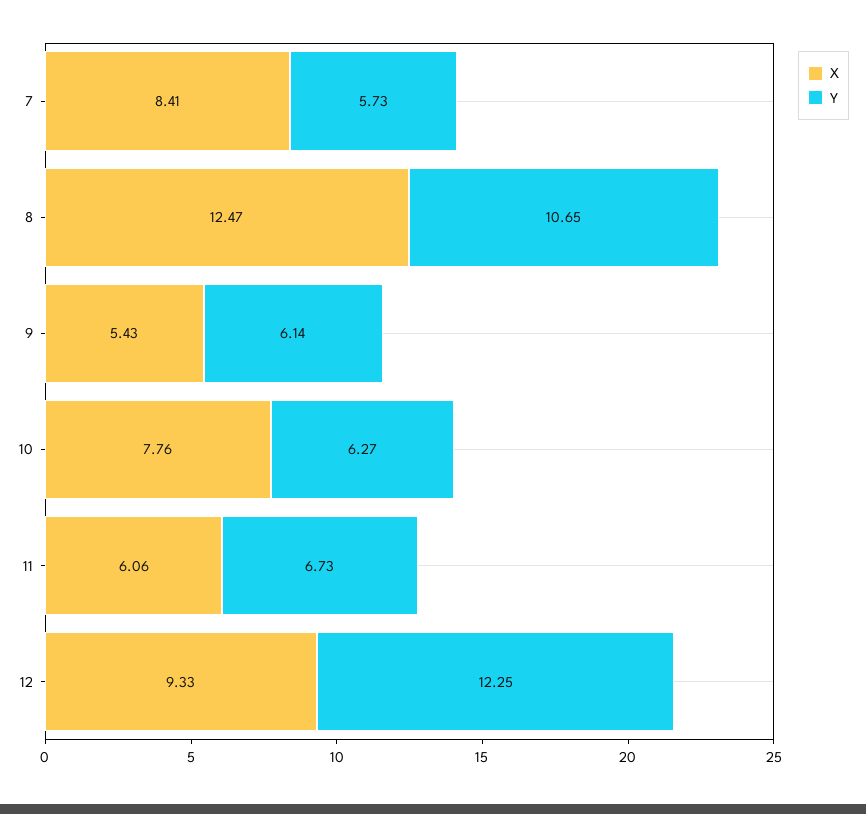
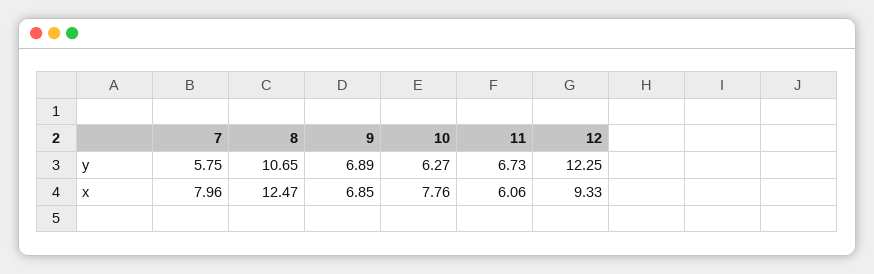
X, 7: 8.41 -> 7.96
Y, 7: 5.73 -> 5.75
X, 9: 5.43 -> 6.85
Y, 9: 6.14 -> 6.89

